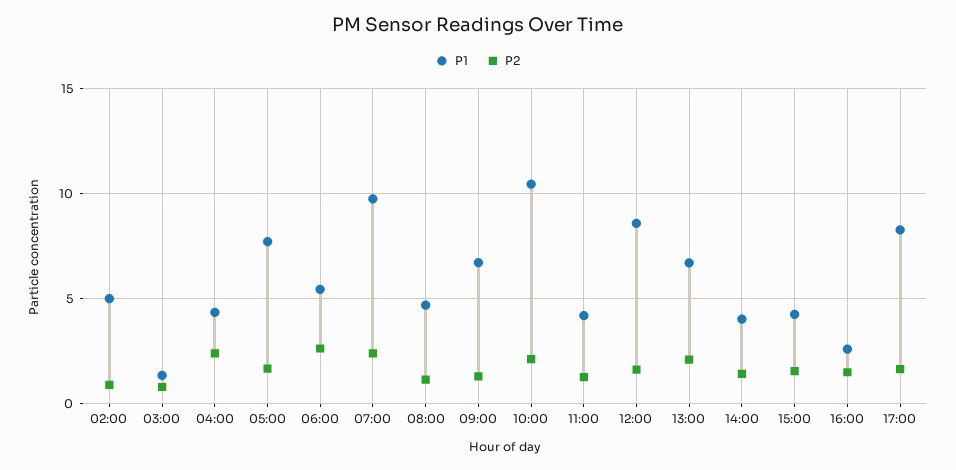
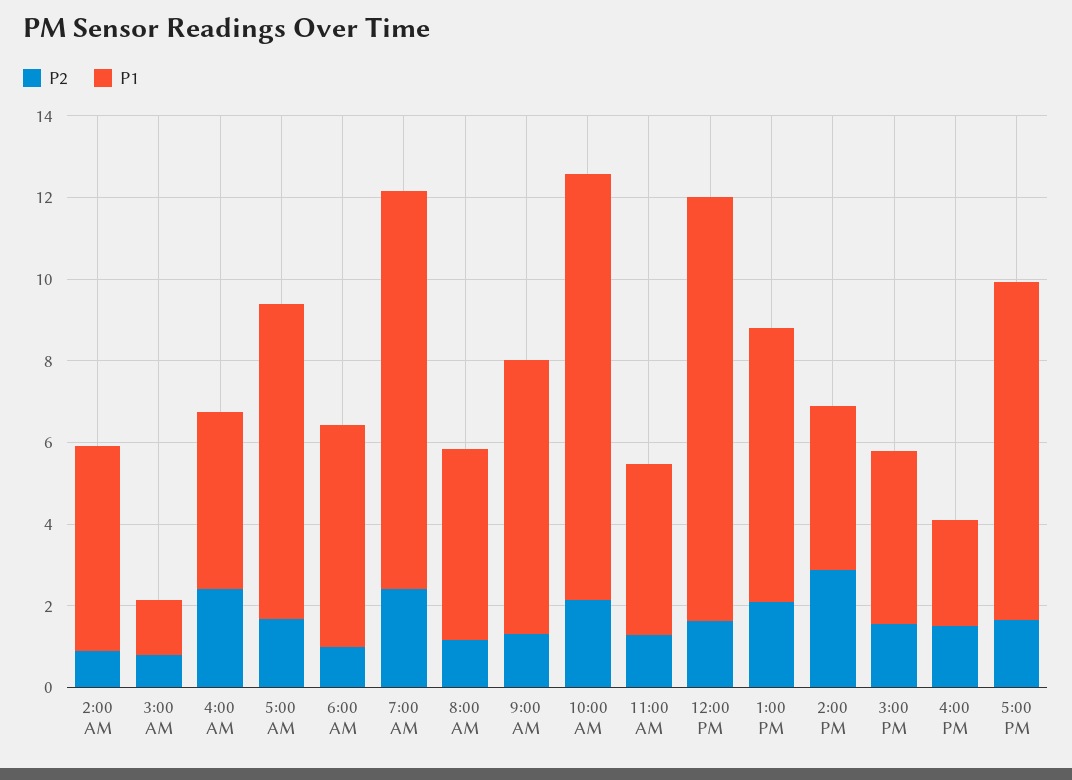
P2, 06:00: 2.5 -> 1
P1, 12:00: 8.5 -> 10.5
P2, 14:00: 1.5 -> 3

